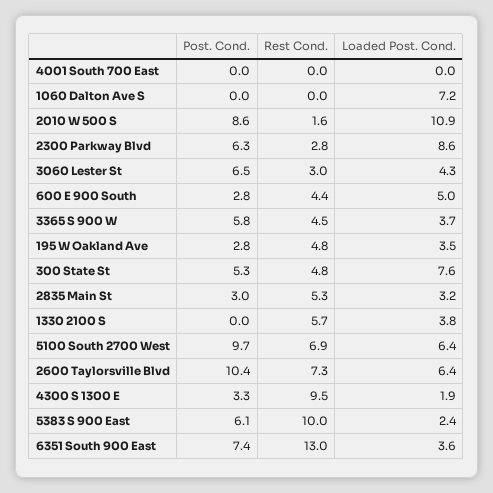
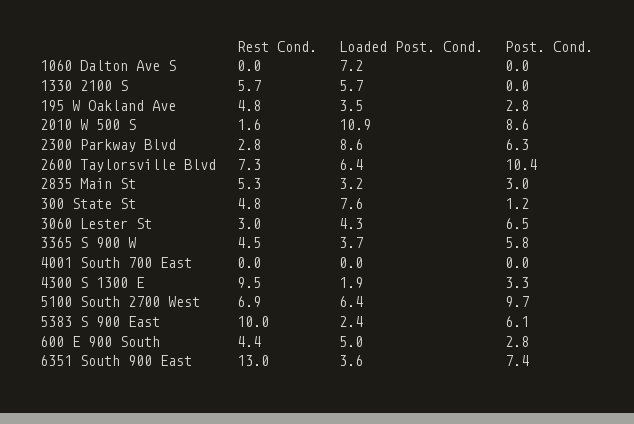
Post. Cond., 300 State St: 5.3 -> 1.2
Loaded Post. Cond., 1330 2100 S: 3.8 -> 5.7

